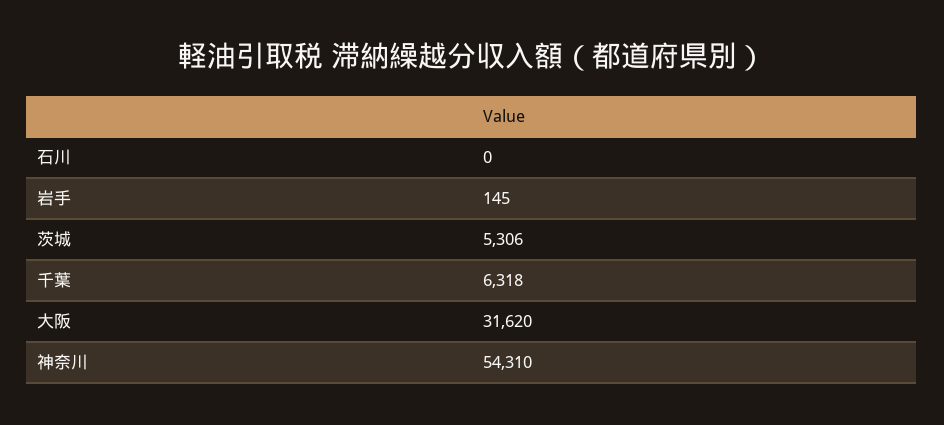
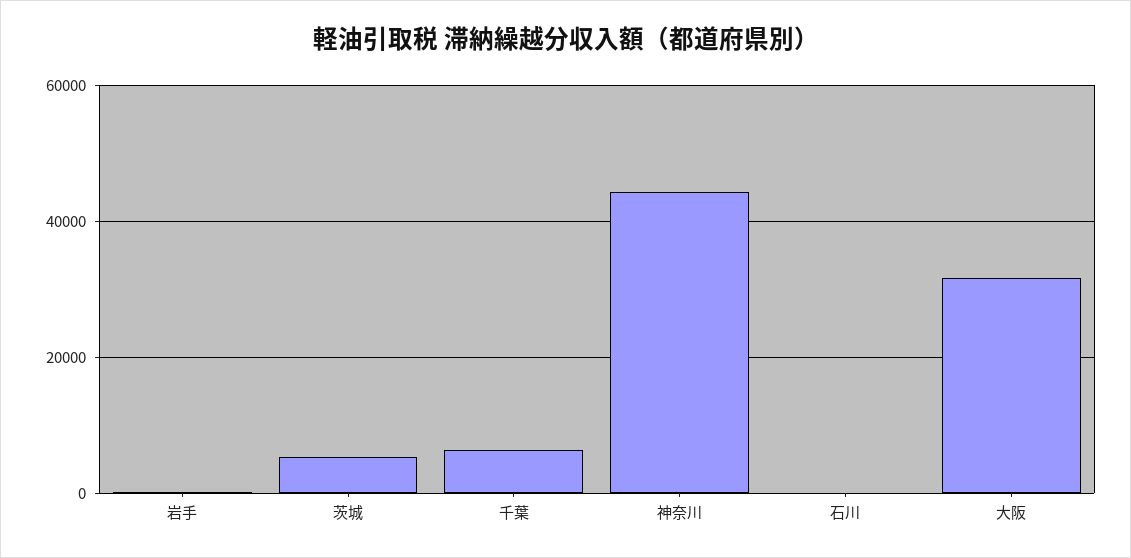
神奈川: 54310 -> 44000

